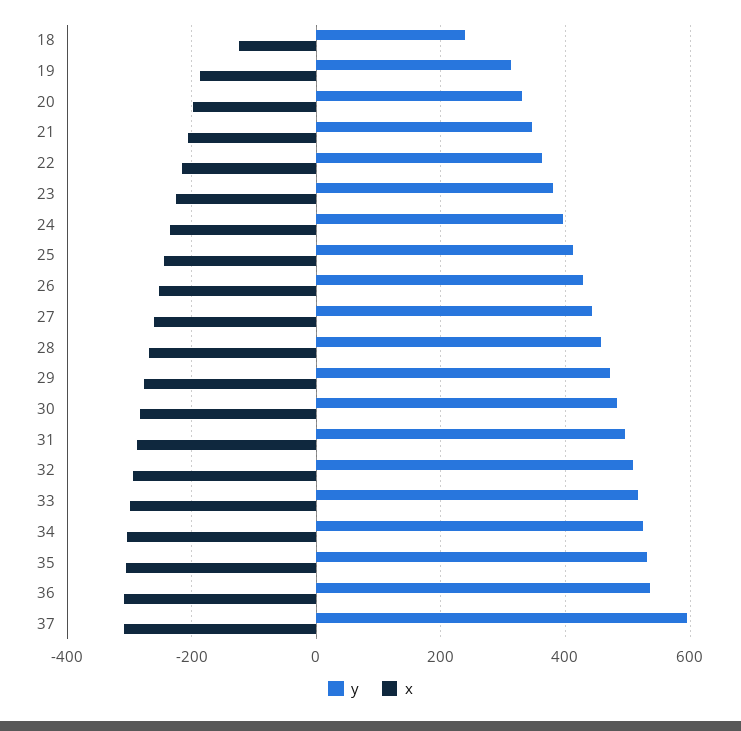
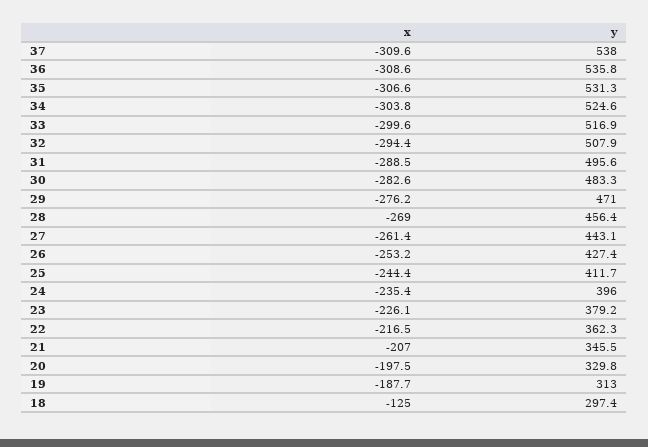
y, 18: 240 -> 297.4
y, 37: 600 -> 538

